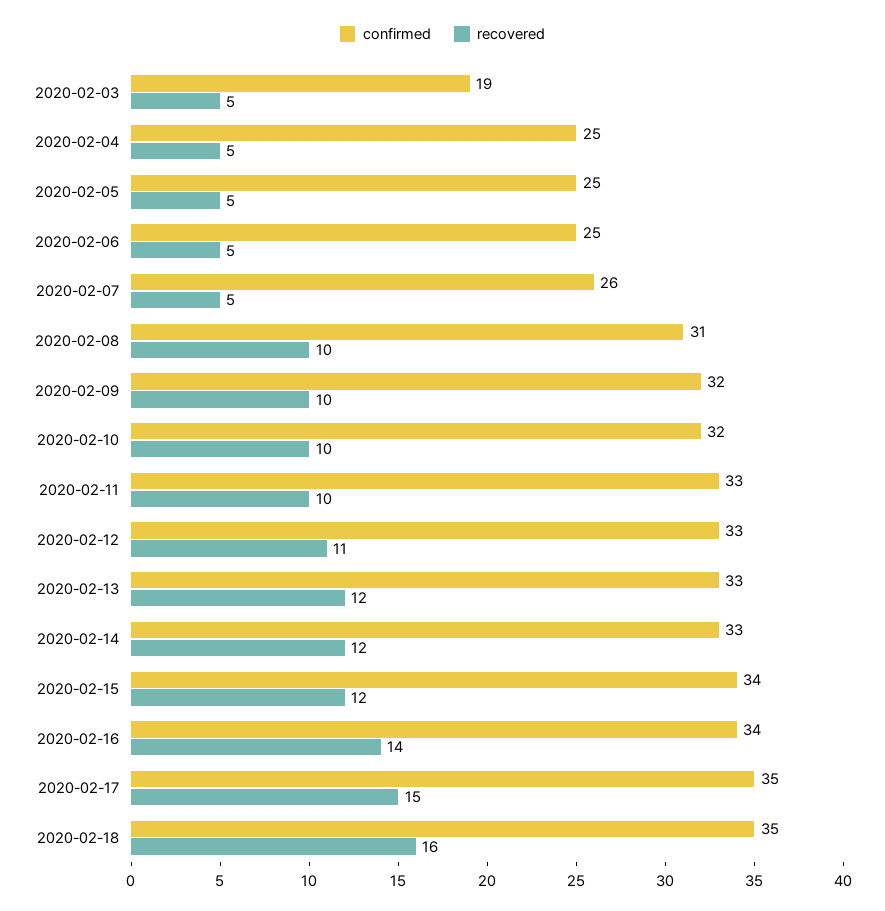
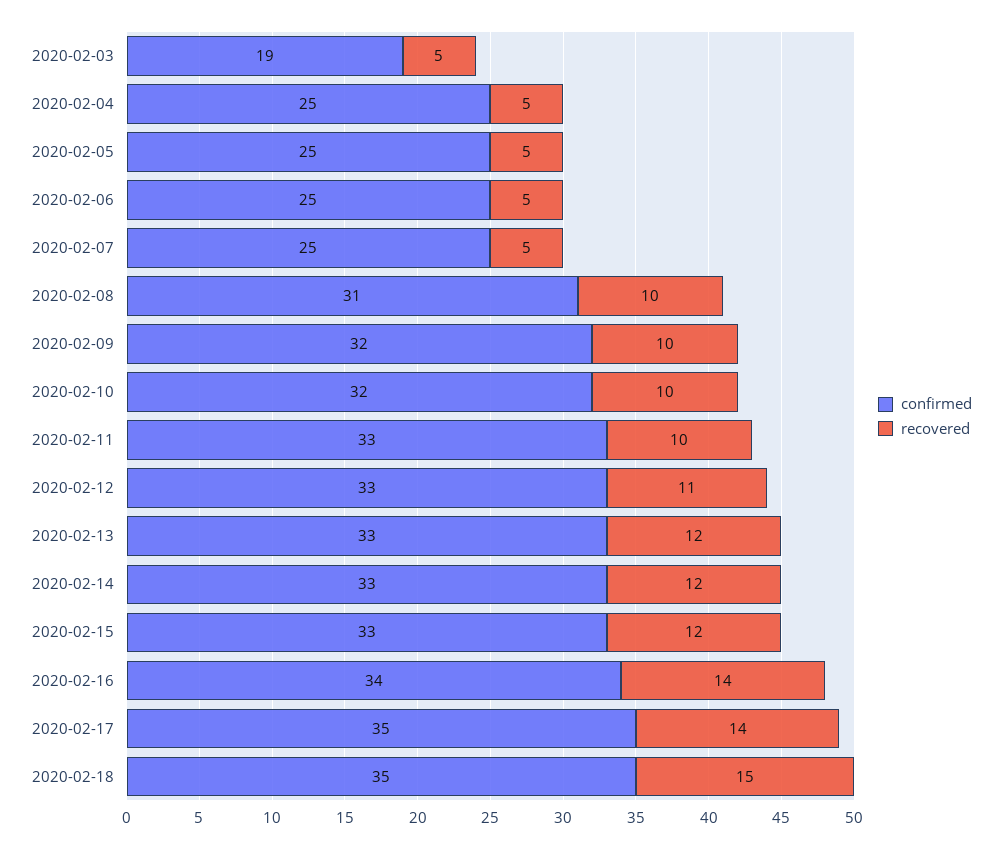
confirmed, 2020-02-07: 26 -> 25
confirmed, 2020-02-15: 34 -> 33
recovered, 2020-02-17: 15 -> 14
recovered, 2020-02-18: 16 -> 15

